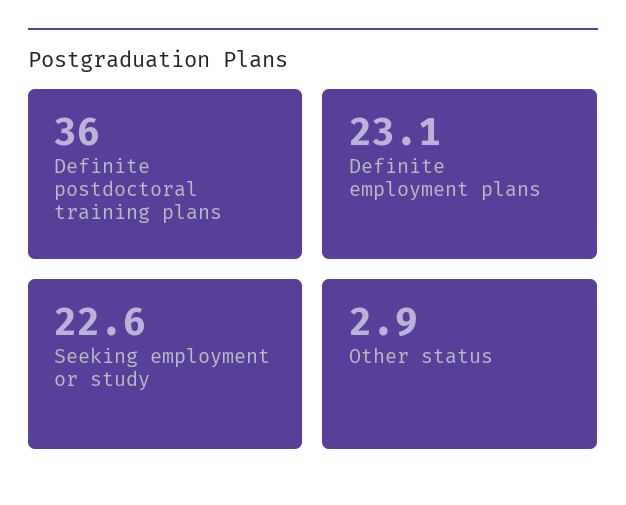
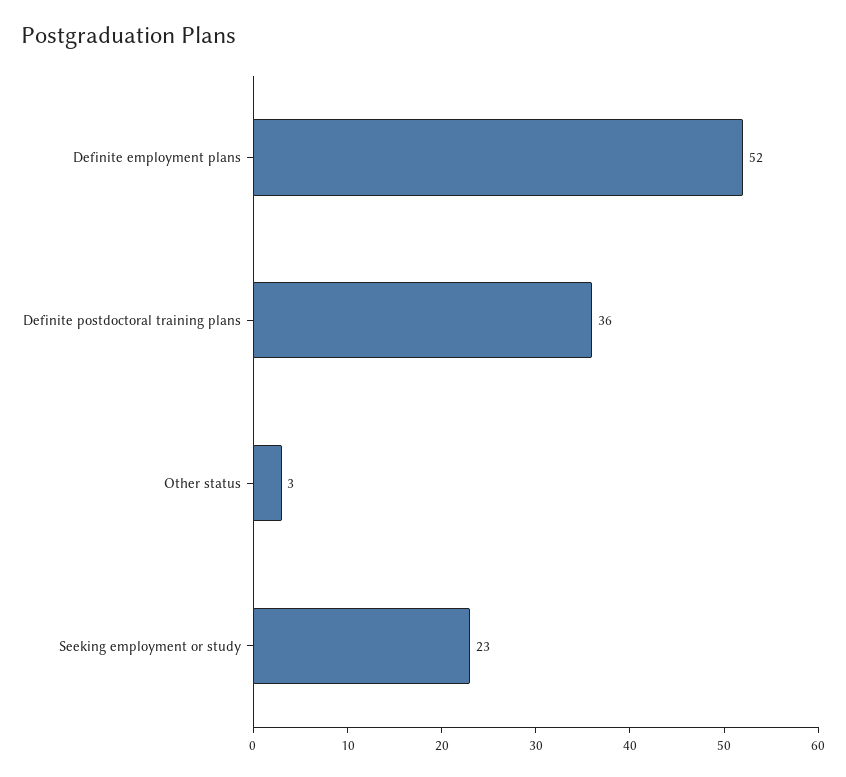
Definite employment plans: 23.1 -> 52

